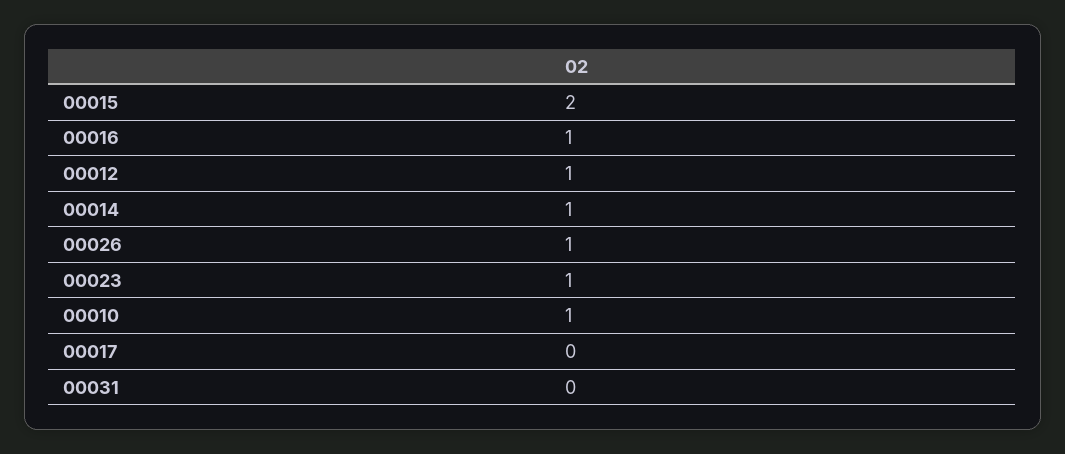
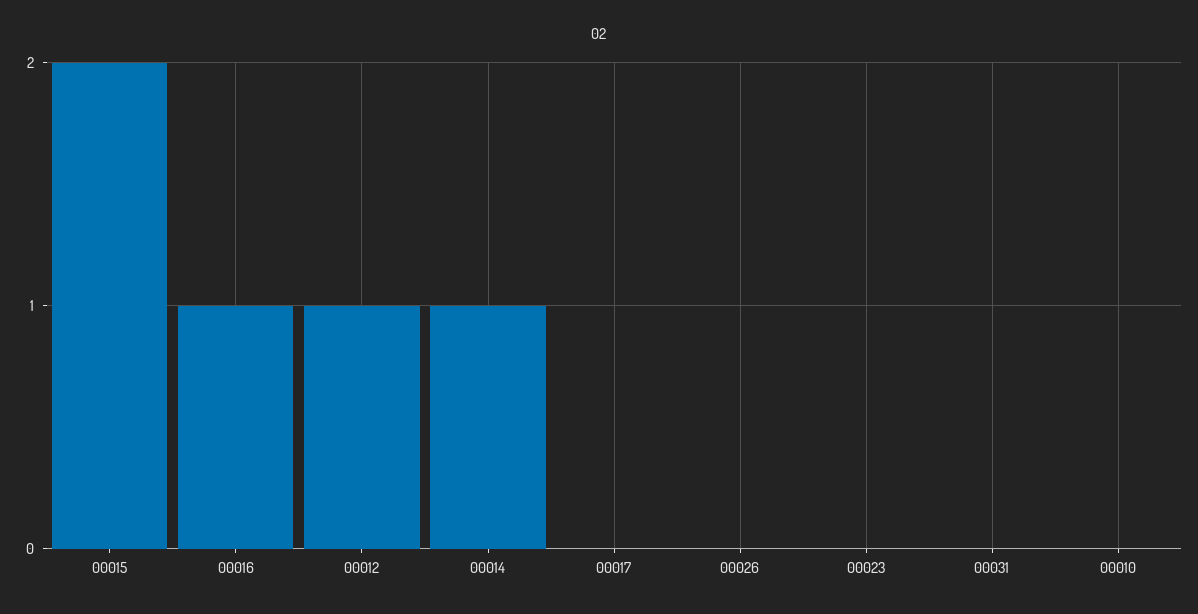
00026: 1 -> 0
00023: 1 -> 0
00010: 1 -> 0

